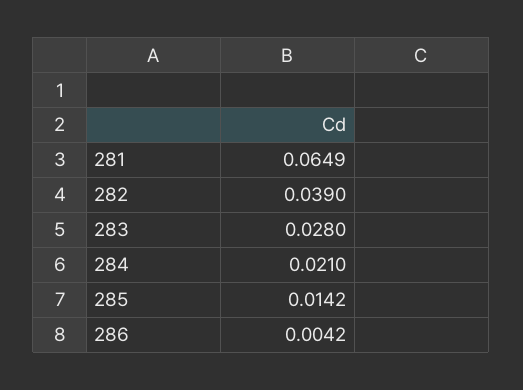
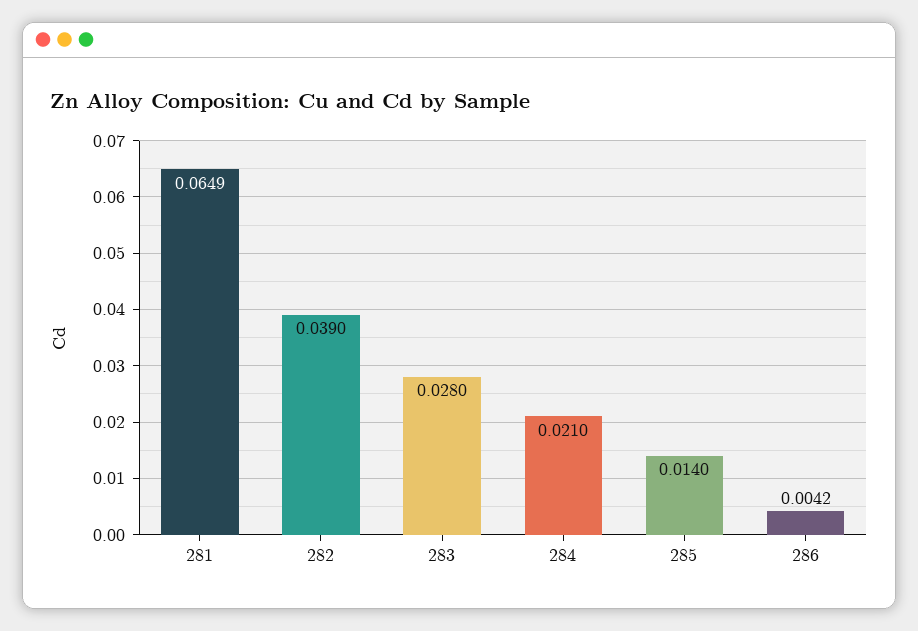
285: 0.0142 -> 0.014

